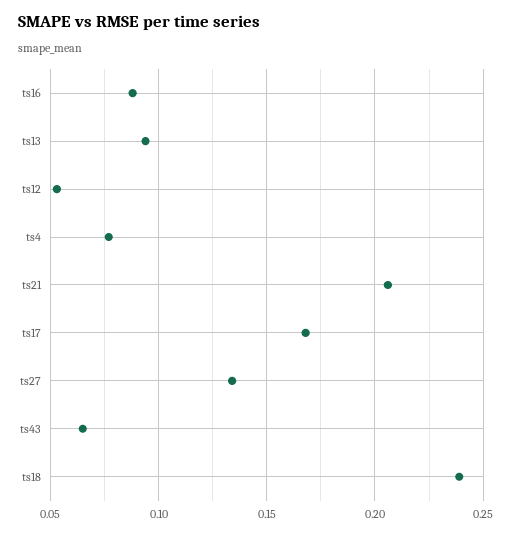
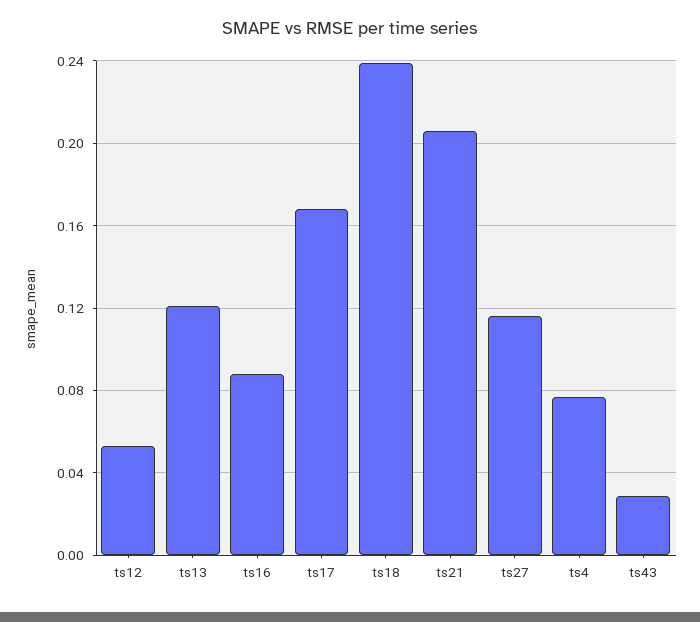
ts13: 0.095 -> 0.12
ts27: 0.135 -> 0.115
ts43: 0.065 -> 0.03

